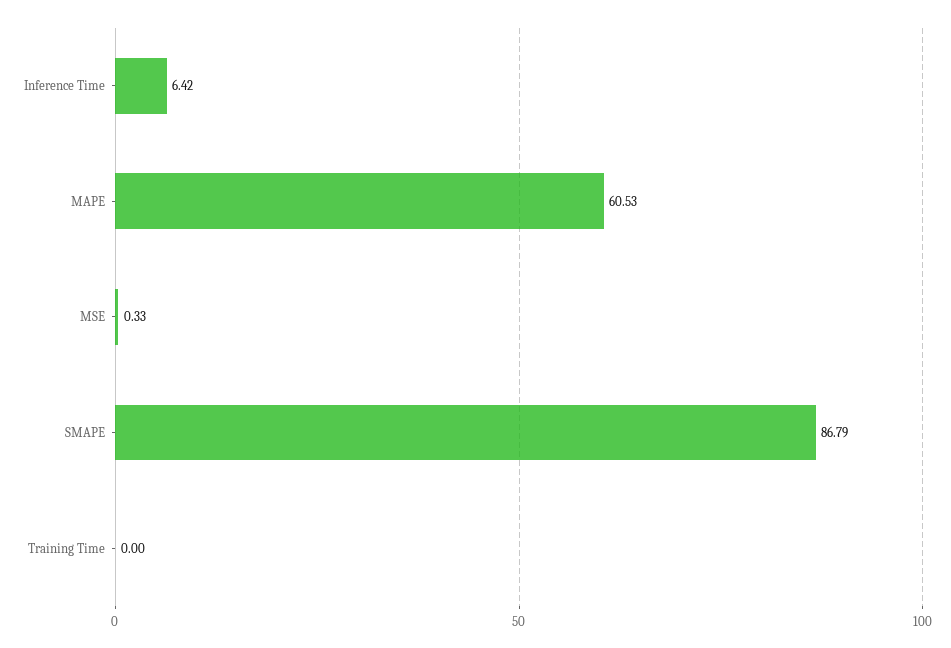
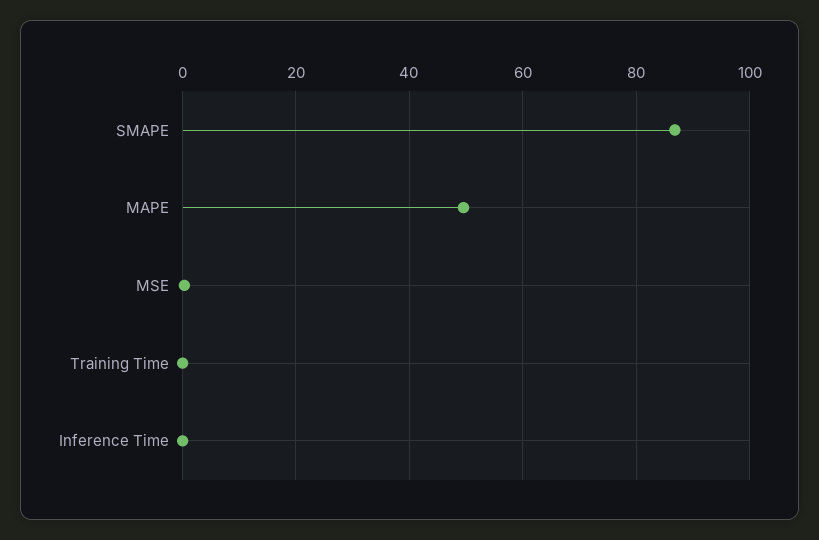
Inference Time: 6.42 -> 0
MAPE: 60.53 -> 50

